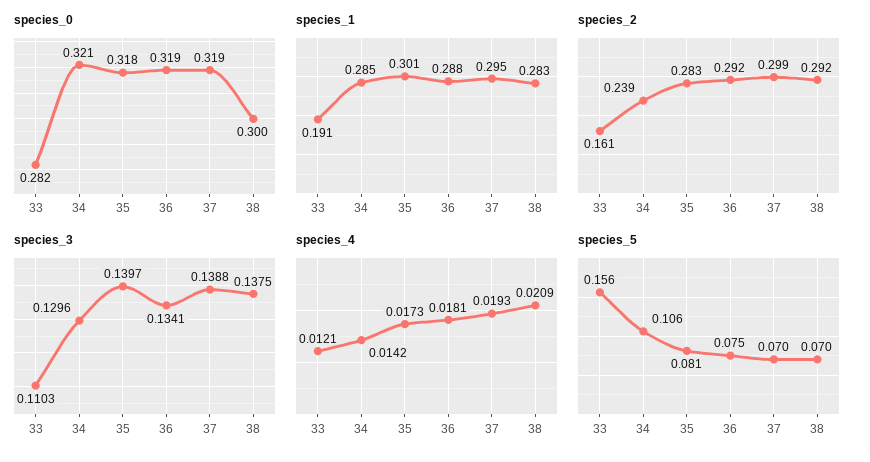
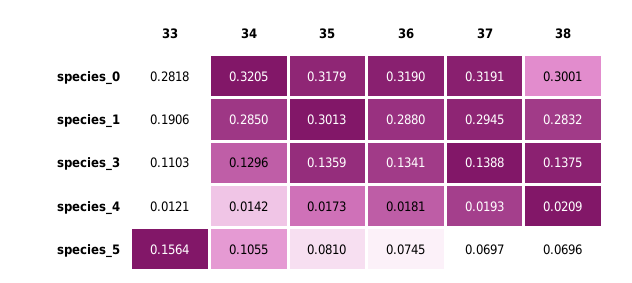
species_2, 33: 0.161 -> none
species_2, 34: 0.239 -> none
species_2, 35: 0.283 -> none
species_2, 36: 0.292 -> none
species_2, 37: 0.299 -> none
species_2, 38: 0.292 -> none
species_3, 35: 0.1397 -> 0.1359

